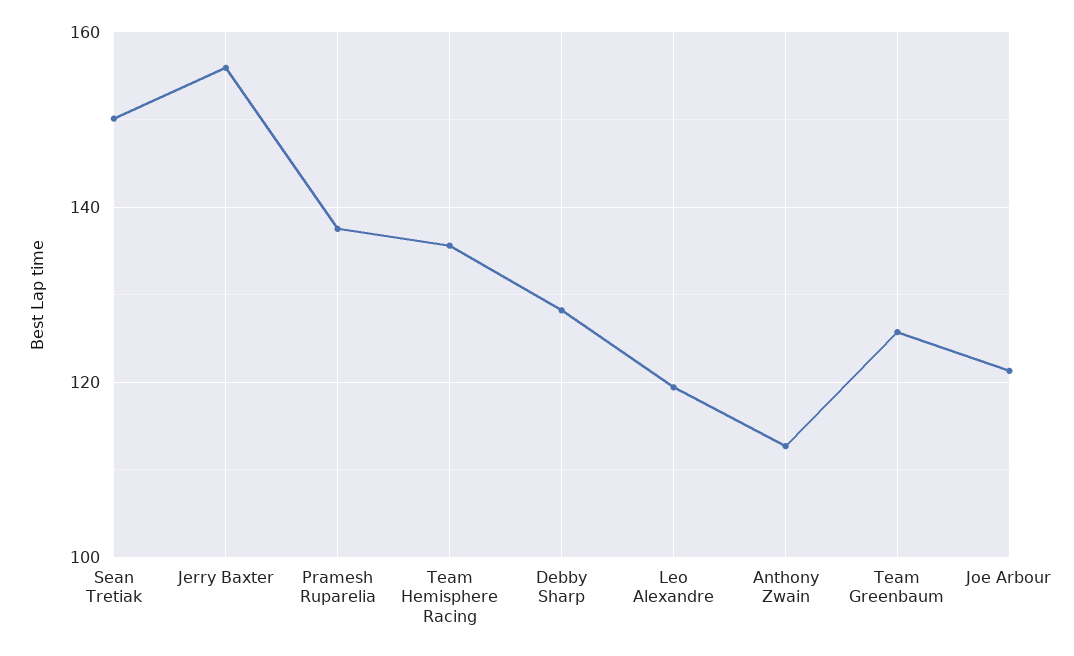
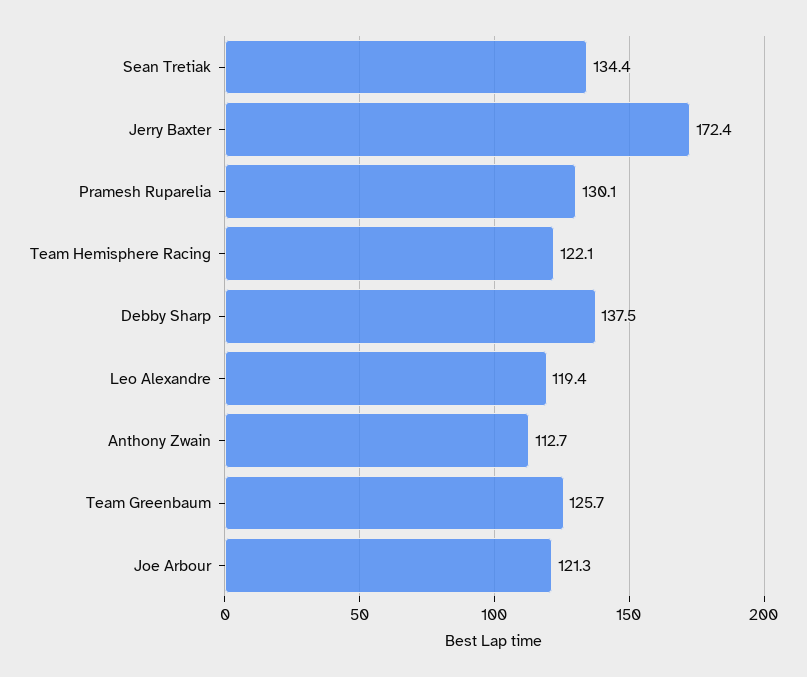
Sean Tretiak: 150 -> 134.4
Jerry Baxter: 156 -> 172.4
Pramesh Ruparelia: 138 -> 130.1
Team Hemisphere Racing: 136 -> 122.1
Debby Sharp: 128 -> 137.5

